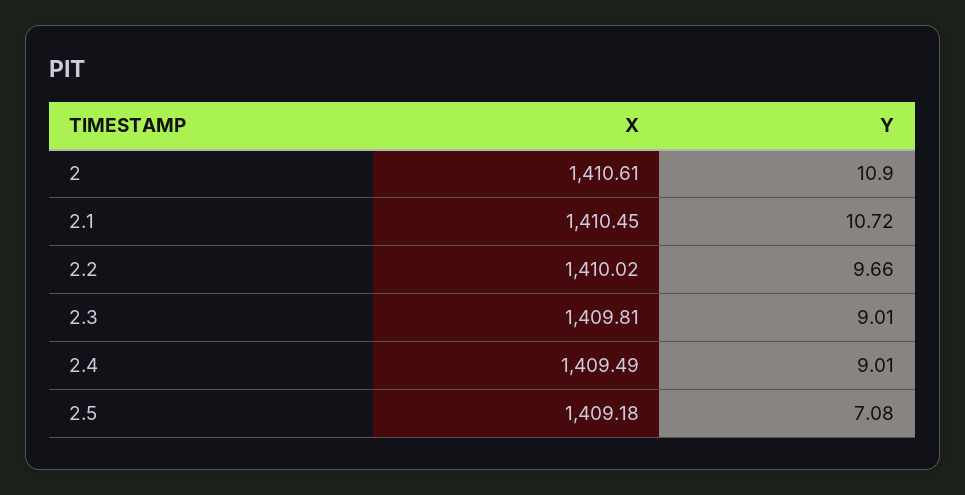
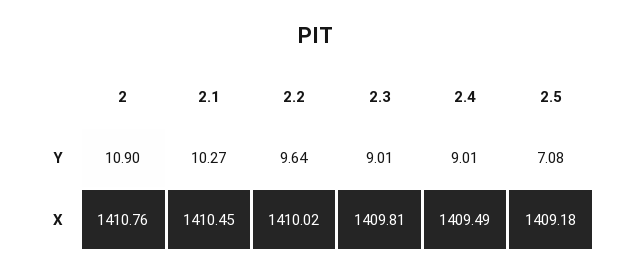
X, 2: 1410.61 -> 1410.76
Y, 2.1: 10.72 -> 10.27
Y, 2.2: 9.66 -> 9.64

